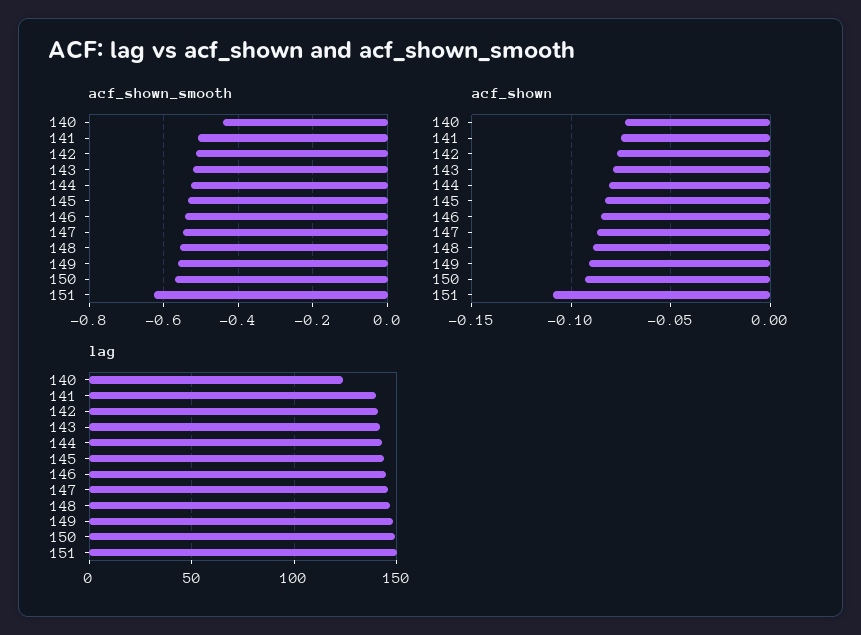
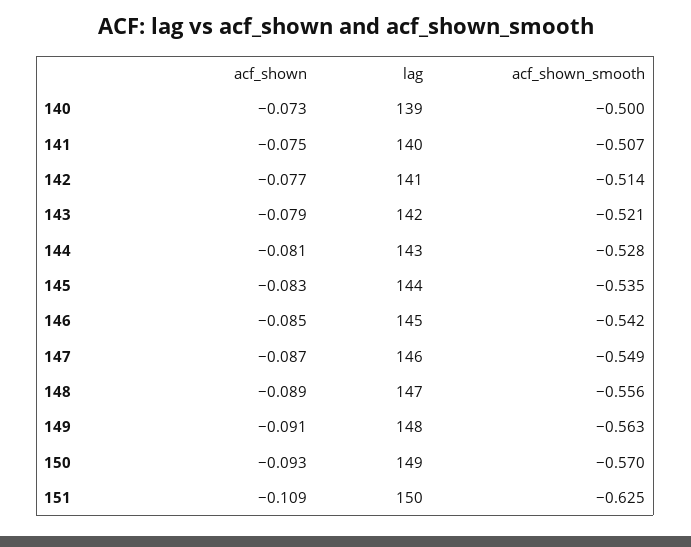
acf_shown_smooth, 140: -0.44 -> -0.5
lag, 140: 125 -> 139

